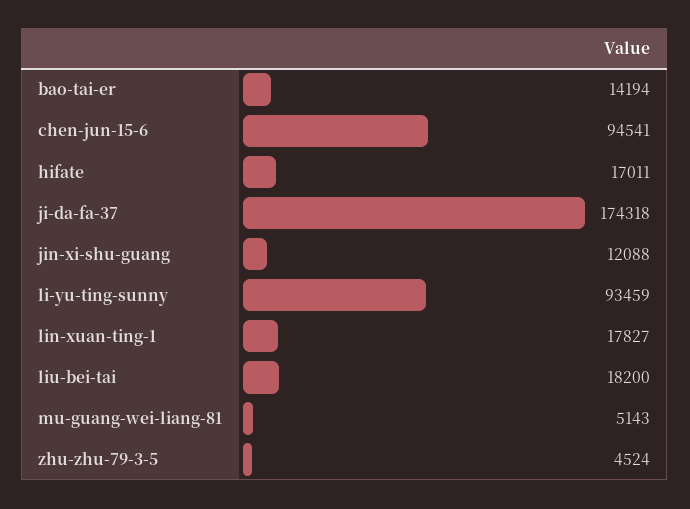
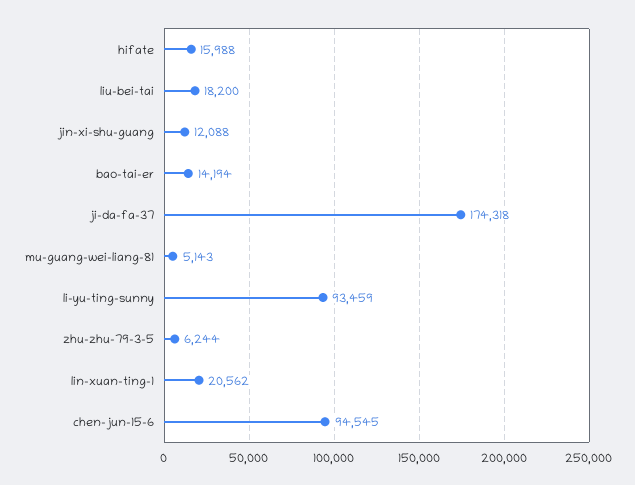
chen-jun-15-6: 94541 -> 94545
hifate: 17011 -> 15988
lin-xuan-ting-1: 17827 -> 20562
zhu-zhu-79-3-5: 4524 -> 6244

